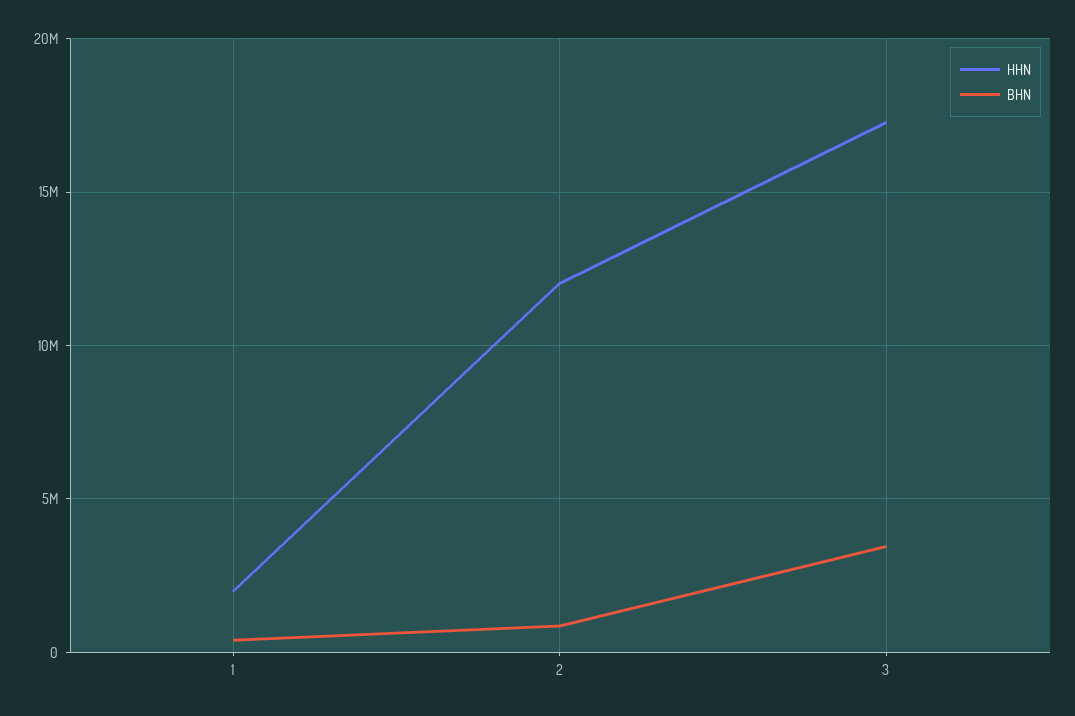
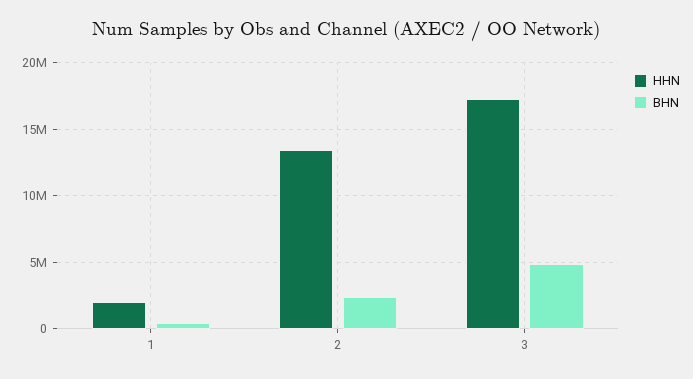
HHN, 2: 12000000 -> 13500000
BHN, 2: 1000000 -> 2500000
BHN, 3: 3500000 -> 5000000

